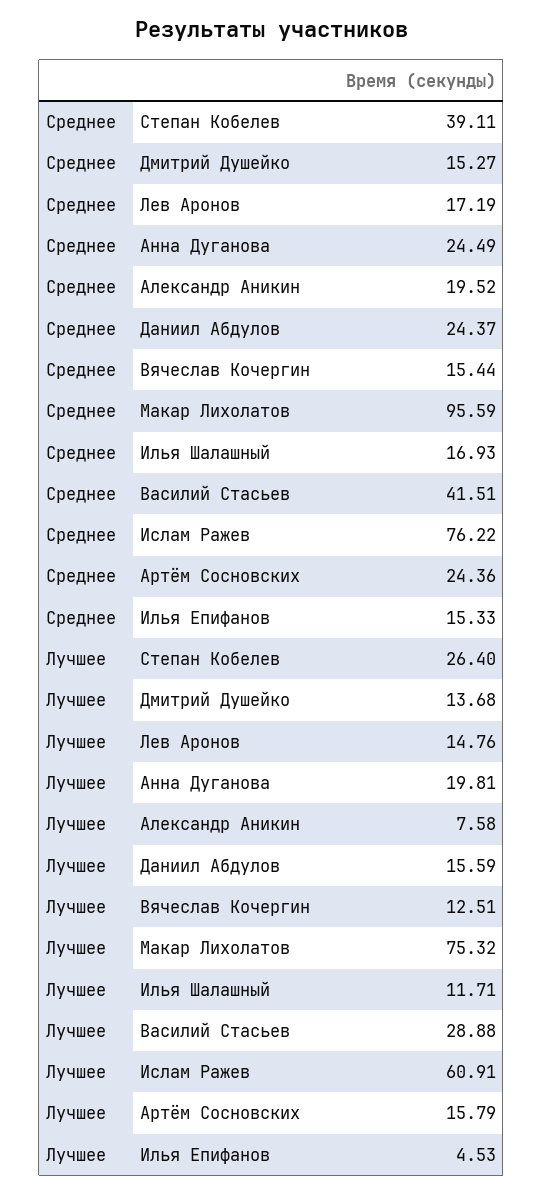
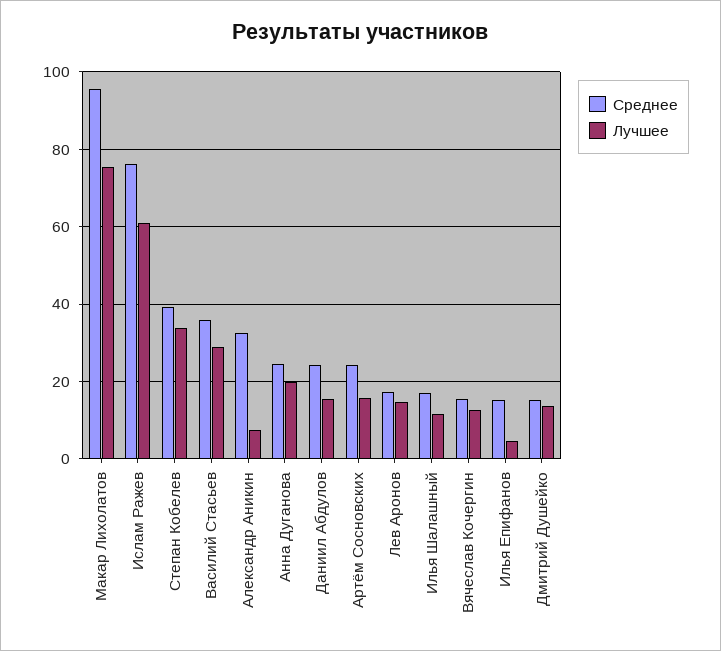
Среднее, Александр Аникин: 19.52 -> 32
Среднее, Василий Стасьев: 41.51 -> 36
Лучшее, Степан Кобелев: 26.4 -> 34

